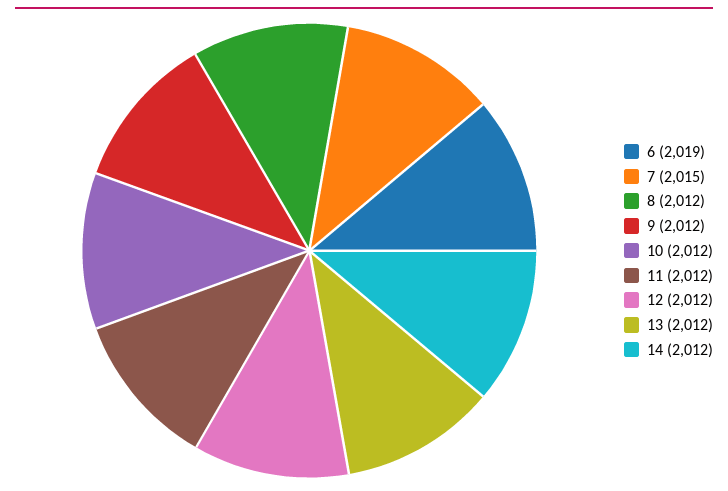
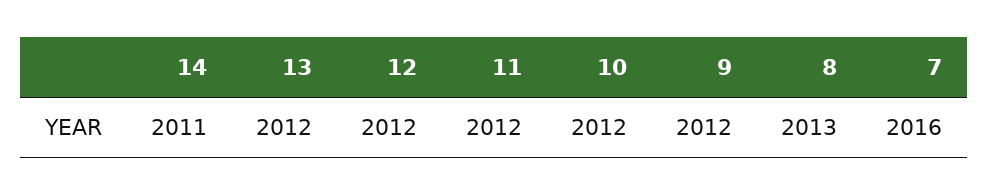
6: 2019 -> none
7: 2015 -> 2016
8: 2012 -> 2013
14: 2012 -> 2011

